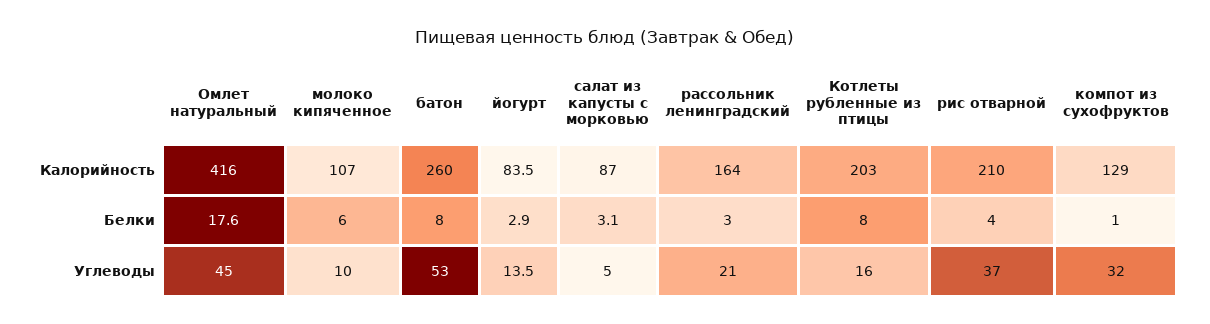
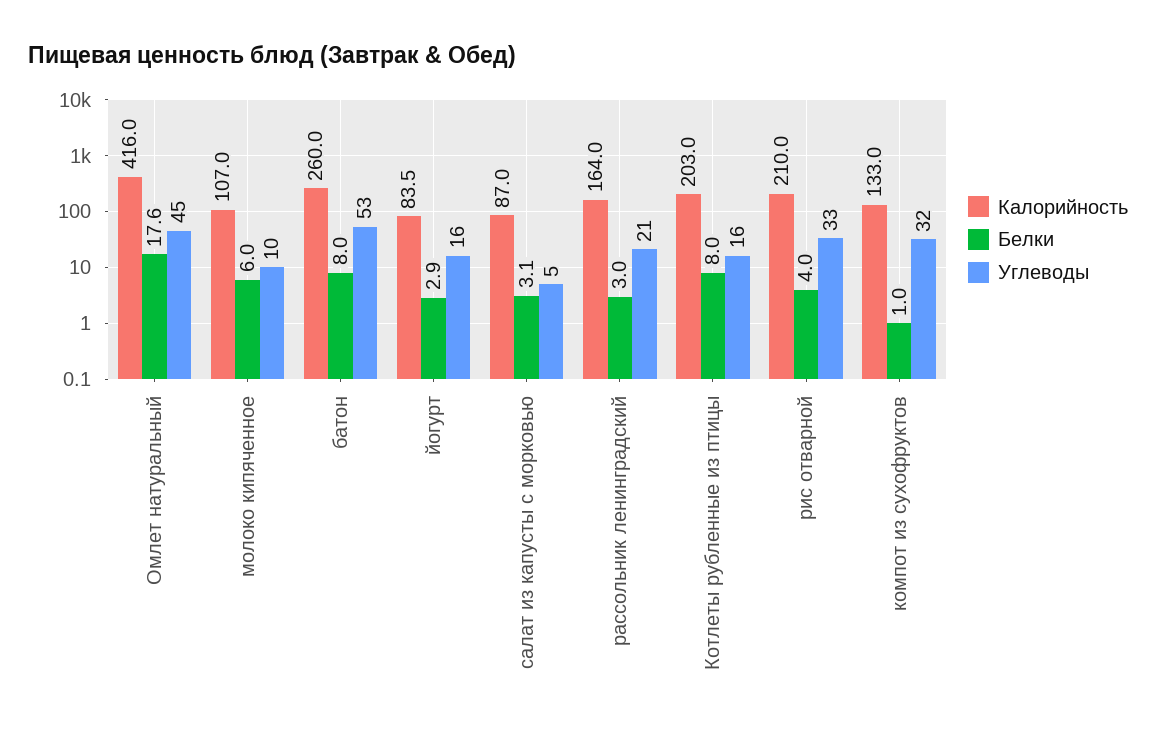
Калорийность, компот из сухофруктов: 129 -> 133
Углеводы, йогурт: 13.5 -> 16
Углеводы, рис отварной: 37 -> 33

